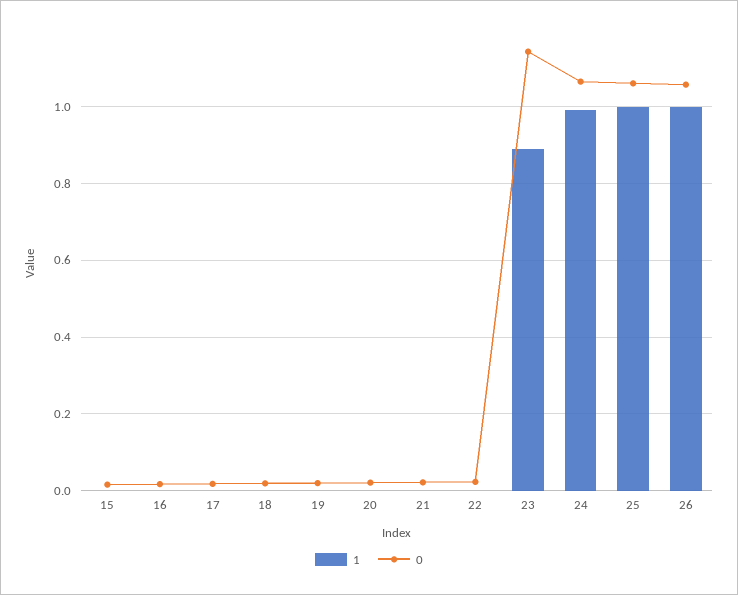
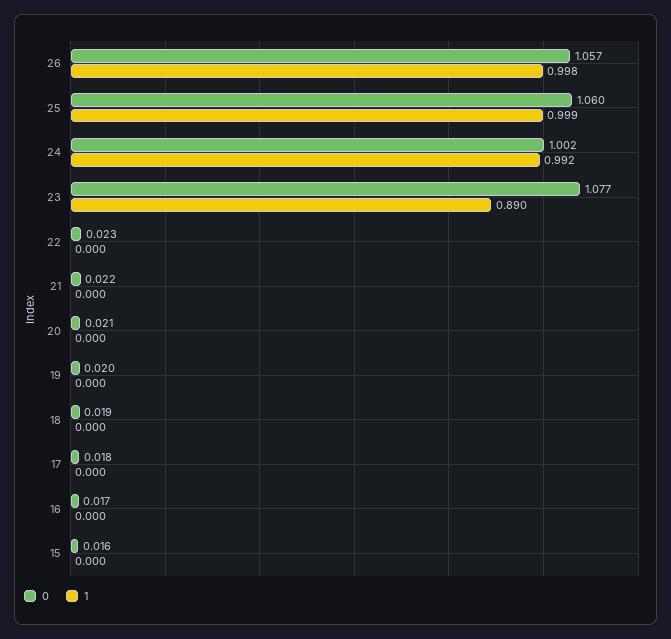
0, 23: 1.14 -> 1.077
0, 24: 1.06 -> 1.002

